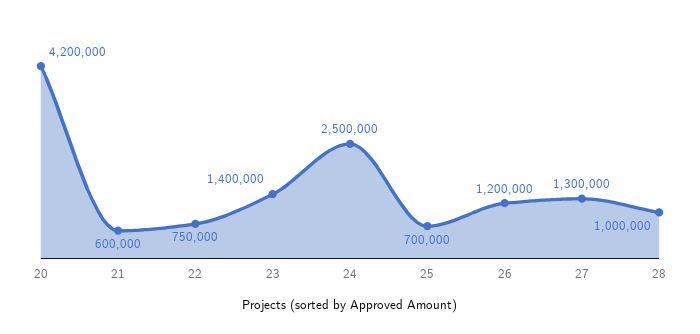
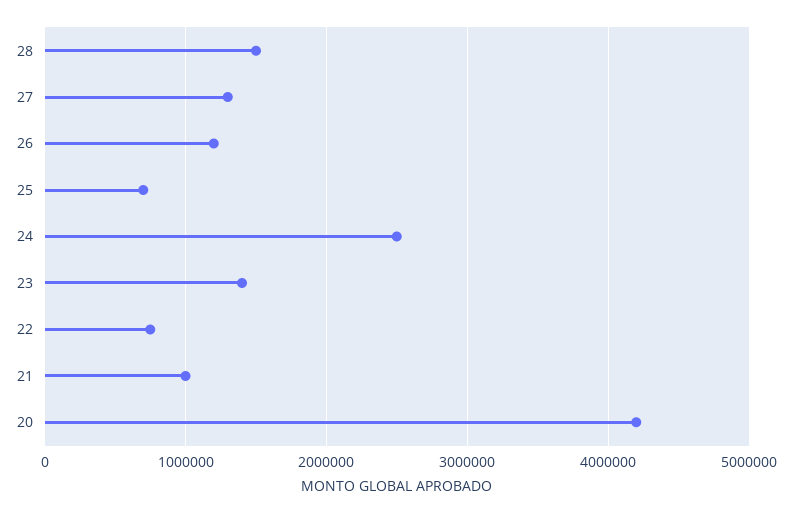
21: 600000 -> 1000000
28: 1000000 -> 1500000

